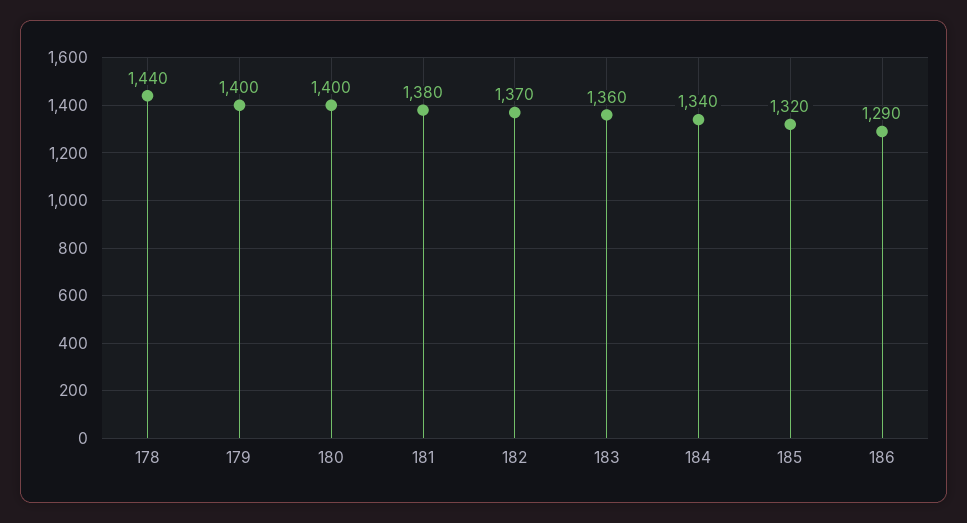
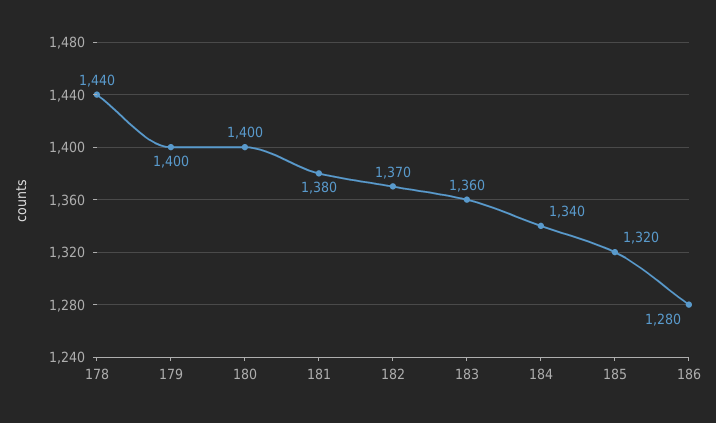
186: 1290 -> 1280

